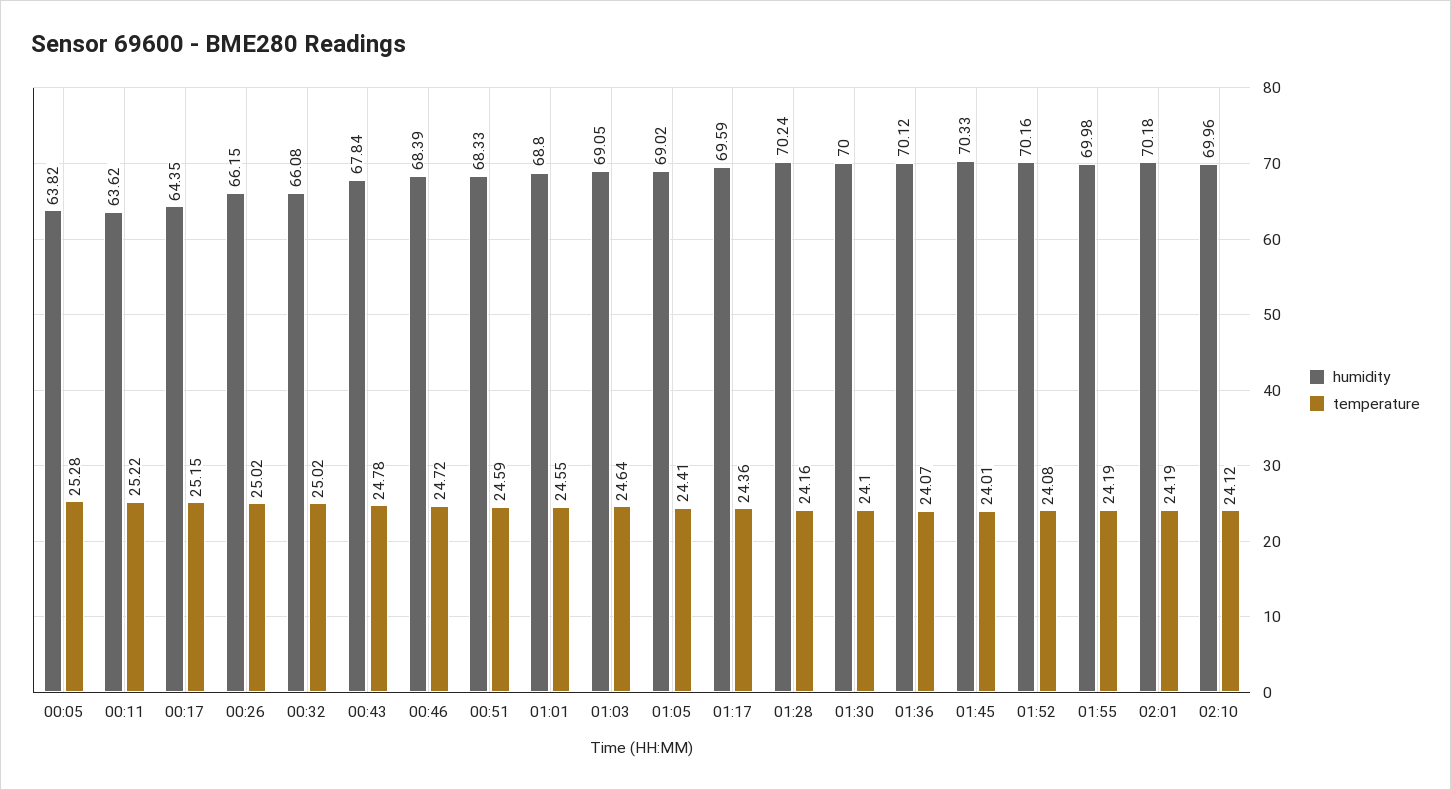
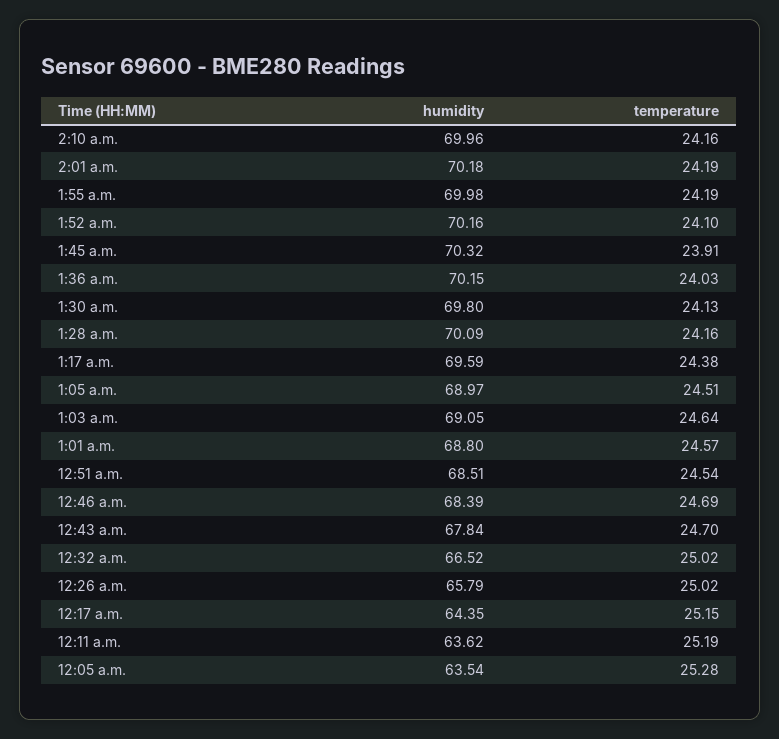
humidity, 00:05: 63.82 -> 63.54
temperature, 00:11: 25.22 -> 25.19
humidity, 00:26: 66.15 -> 65.79
humidity, 00:32: 66.08 -> 66.52
temperature, 00:43: 24.78 -> 24.7
temperature, 00:46: 24.72 -> 24.69
humidity, 00:51: 68.33 -> 68.51
temperature, 00:51: 24.59 -> 24.54
temperature, 01:01: 24.55 -> 24.57
humidity, 01:05: 69.02 -> 68.97
temperature, 01:05: 24.41 -> 24.51
temperature, 01:17: 24.36 -> 24.38
humidity, 01:28: 70.24 -> 70.09
humidity, 01:30: 70 -> 69.8
temperature, 01:30: 24.1 -> 24.13
humidity, 01:36: 70.12 -> 70.15
temperature, 01:36: 24.07 -> 24.03
humidity, 01:45: 70.33 -> 70.32
temperature, 01:45: 24.01 -> 23.91
temperature, 01:52: 24.08 -> 24.1
temperature, 02:10: 24.12 -> 24.16

